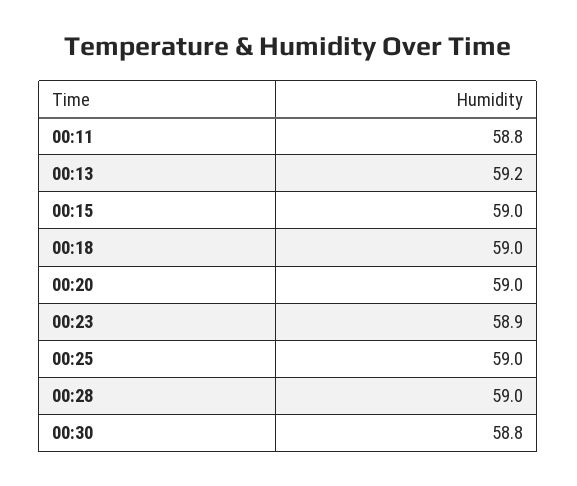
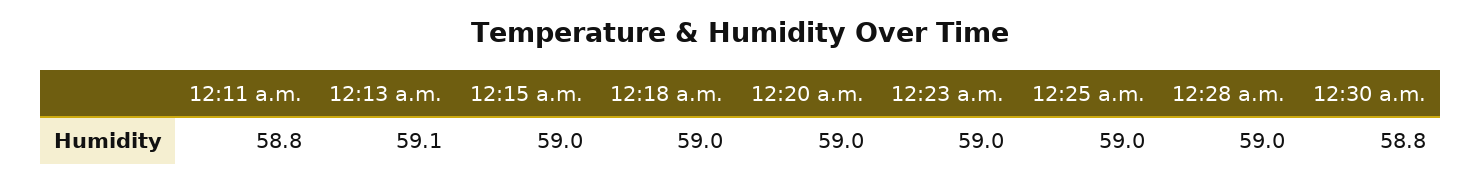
00:13: 59.2 -> 59.1
00:23: 58.9 -> 59

